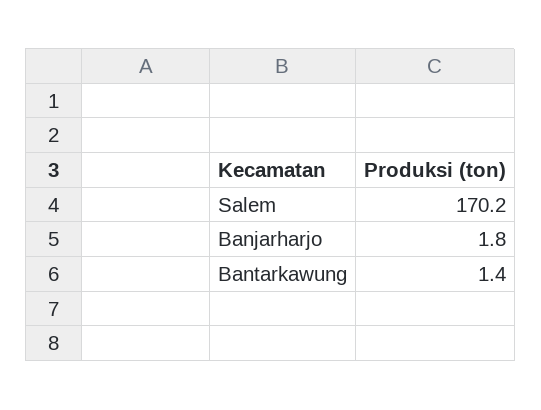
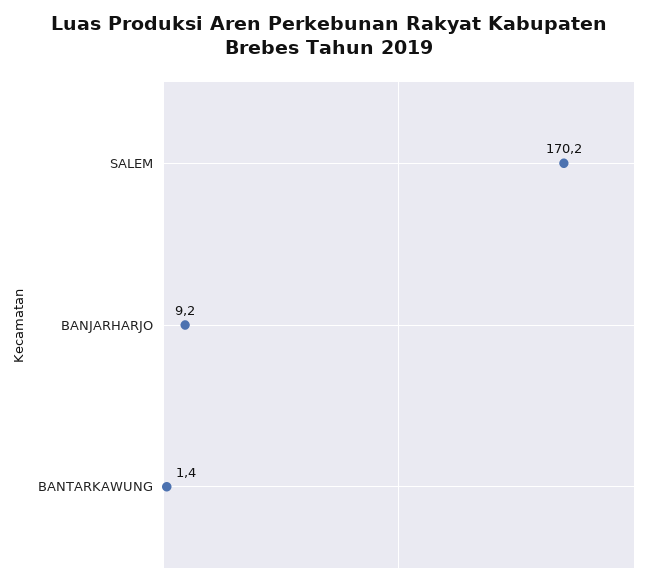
Banjarharjo: 1.8 -> 9.2

